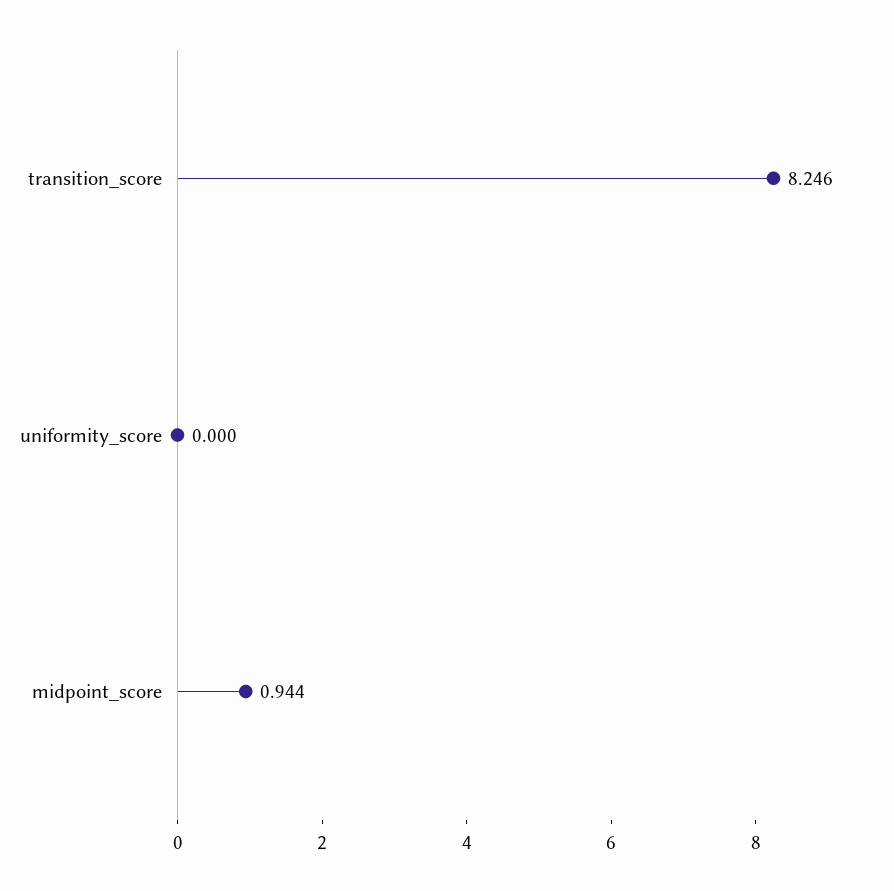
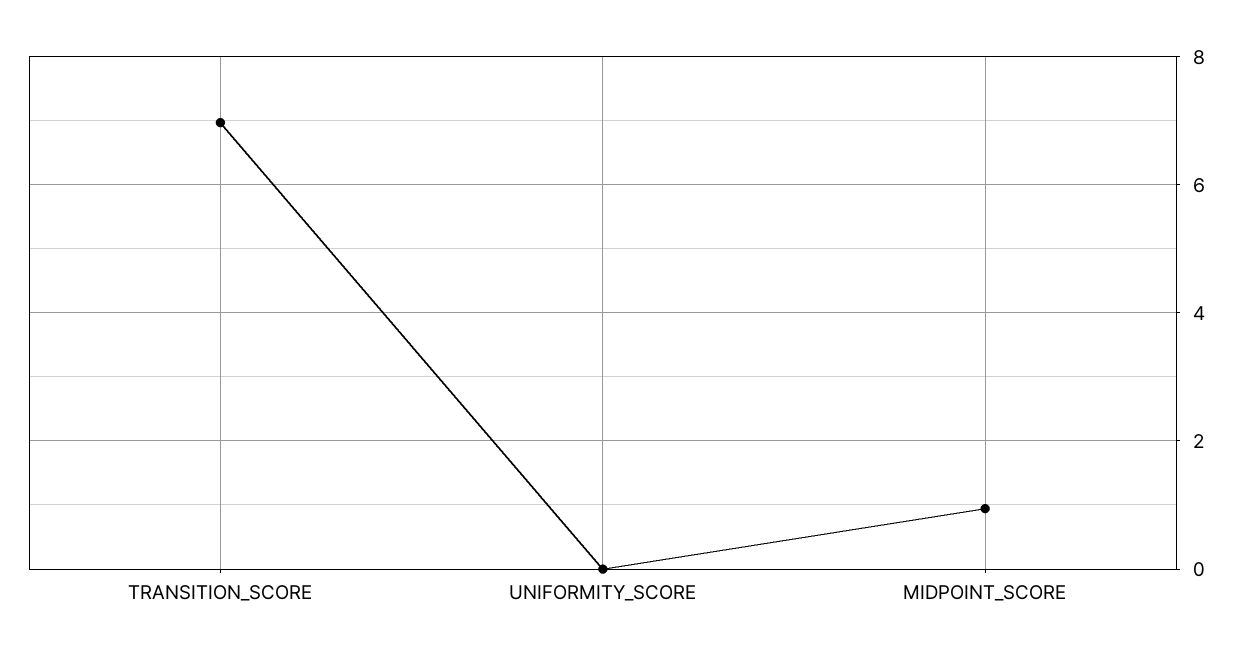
transition_score: 8.246 -> 7

